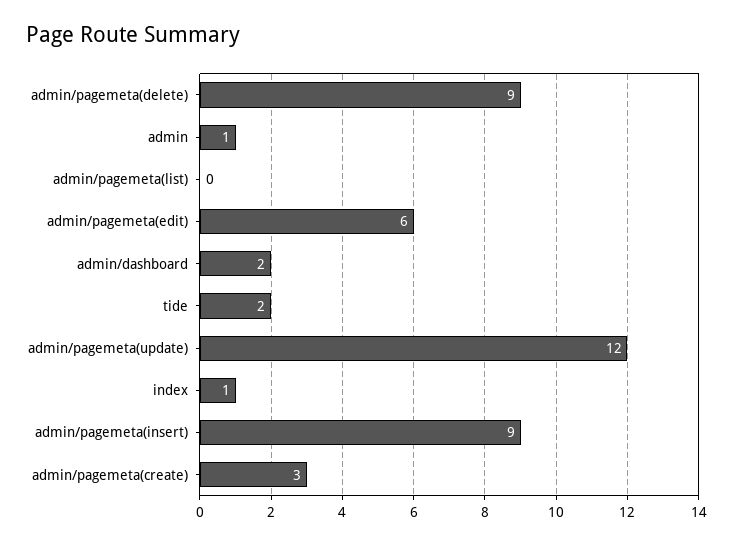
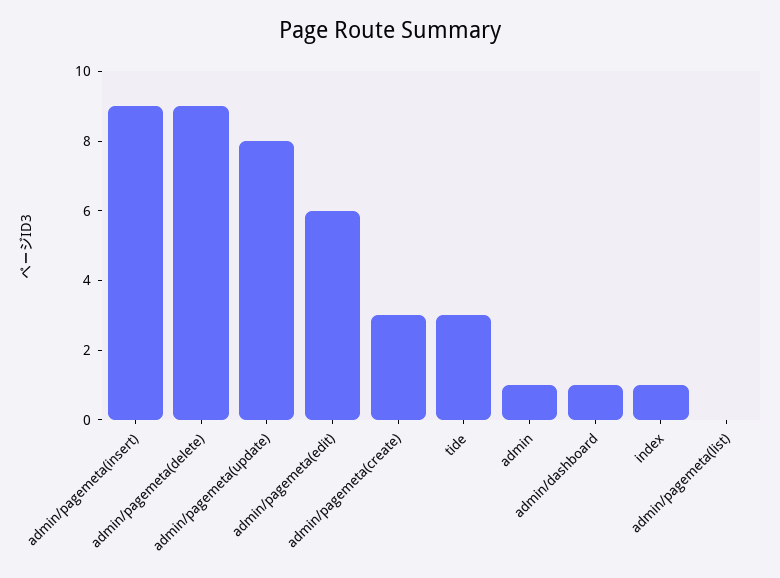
admin/dashboard: 2 -> 1
tide: 2 -> 3
admin/pagemeta(update): 12 -> 8

